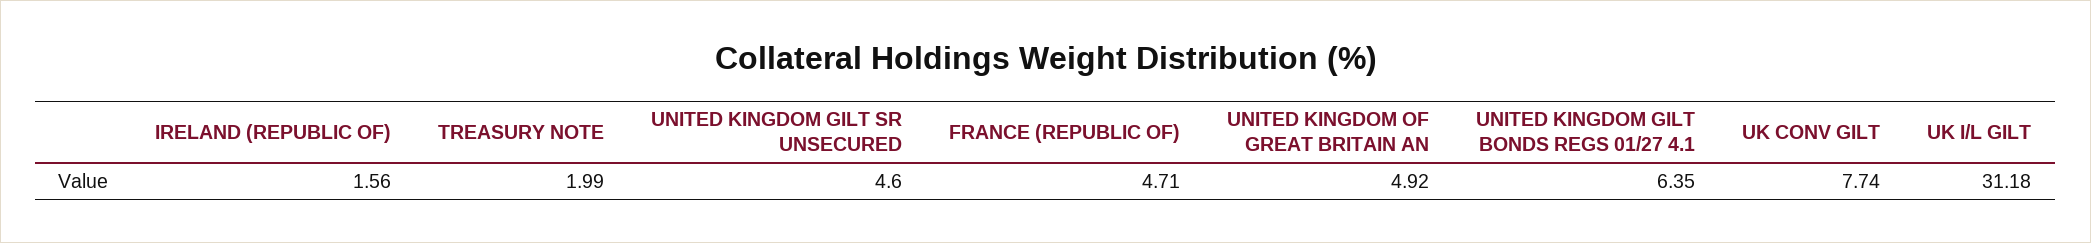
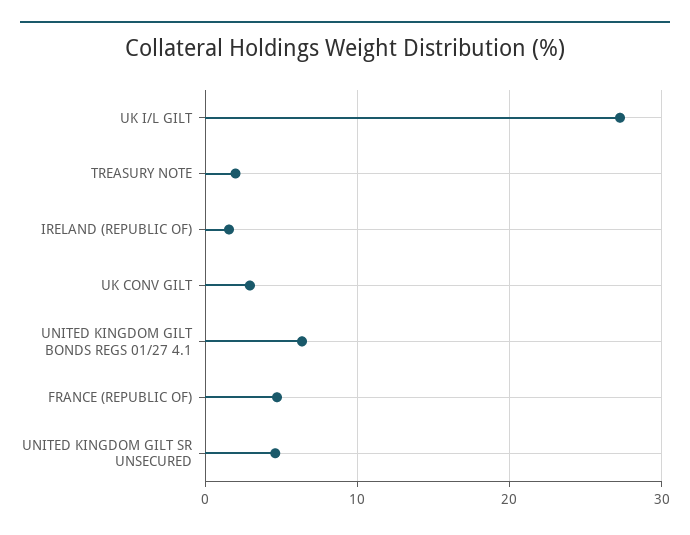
UNITED KINGDOM OF GREAT BRITAIN AN: 4.92 -> none
UK CONV GILT: 7.74 -> 3
UK I/L GILT: 31.18 -> 27

